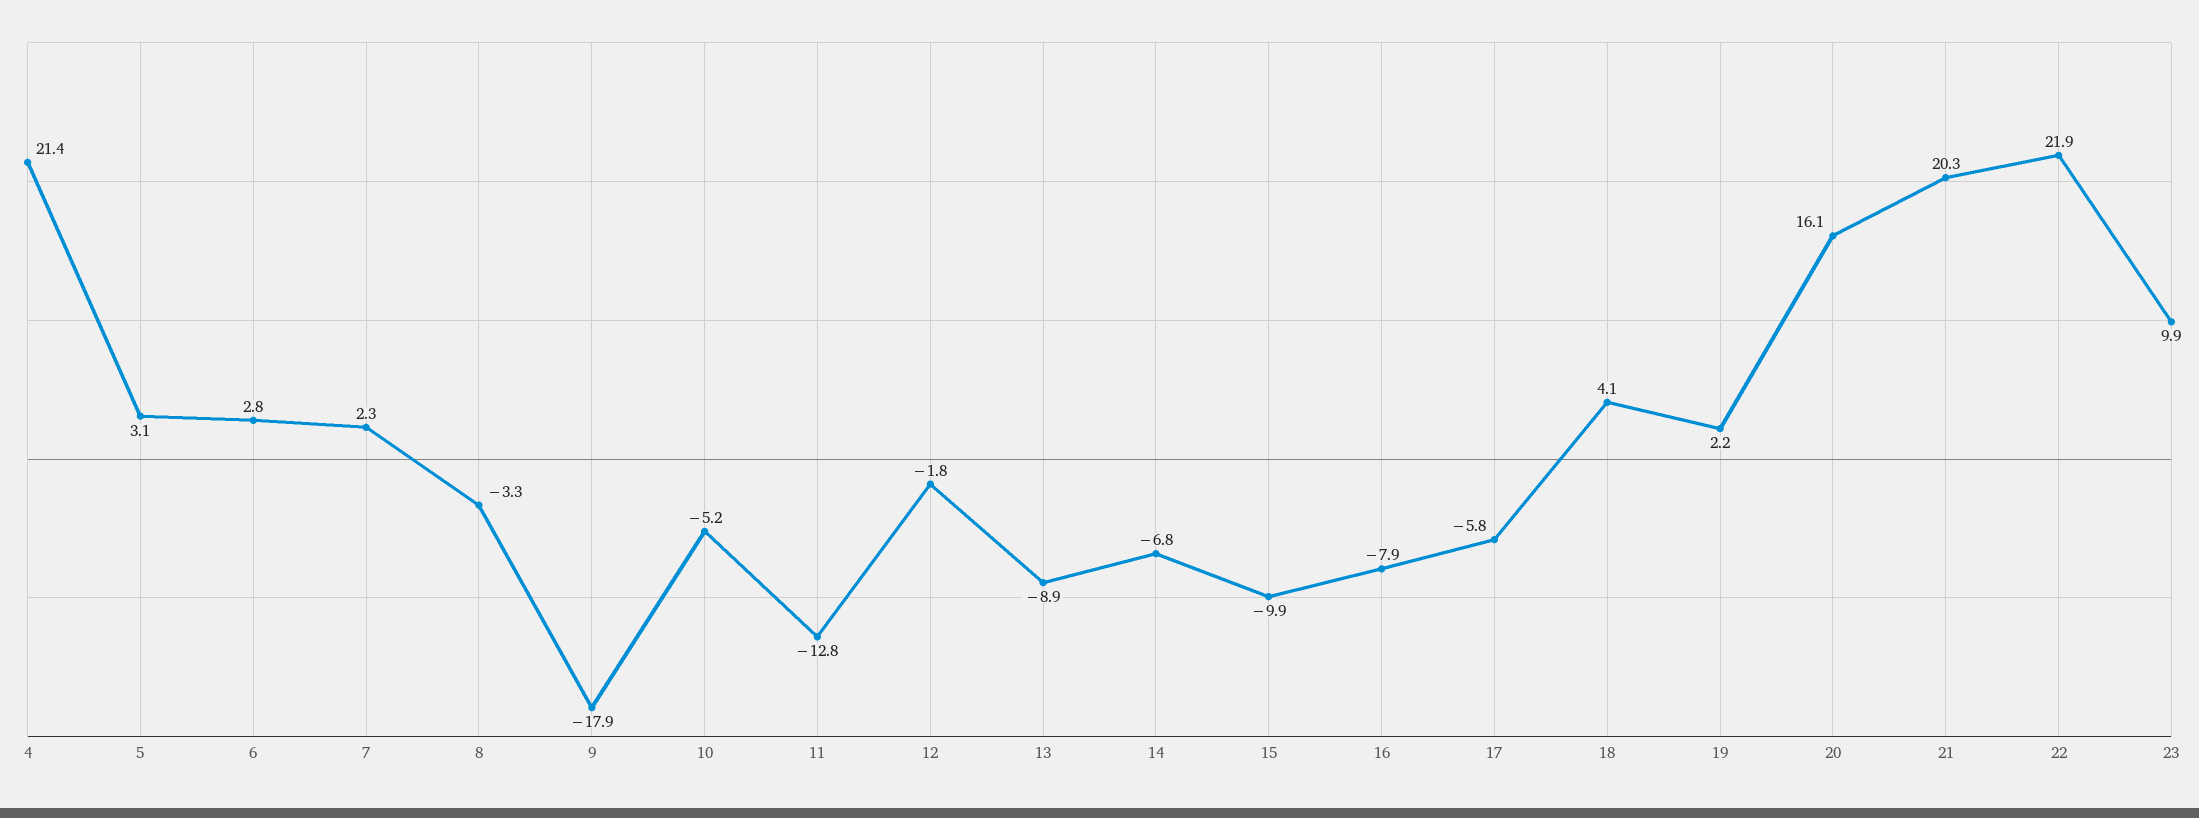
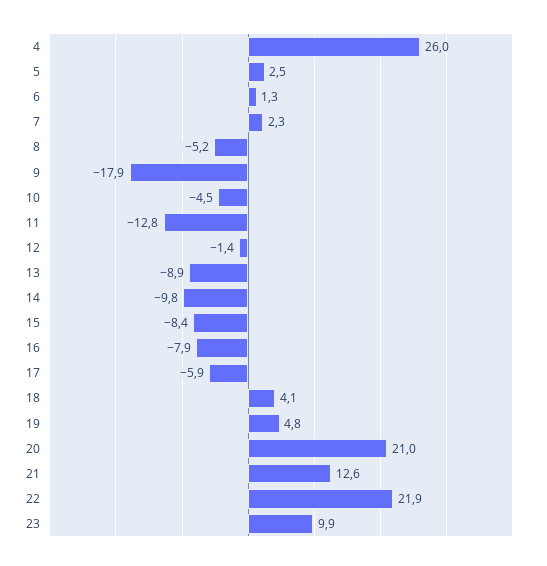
4: 21.4 -> 26
5: 3.1 -> 2.5
6: 2.8 -> 1.3
8: -3.3 -> -5.2
10: -5.2 -> -4.5
12: -1.8 -> -1.4
14: -6.8 -> -9.8
15: -9.9 -> -8.4
17: -5.8 -> -5.9
19: 2.2 -> 4.8
20: 16.1 -> 21
21: 20.3 -> 12.6

